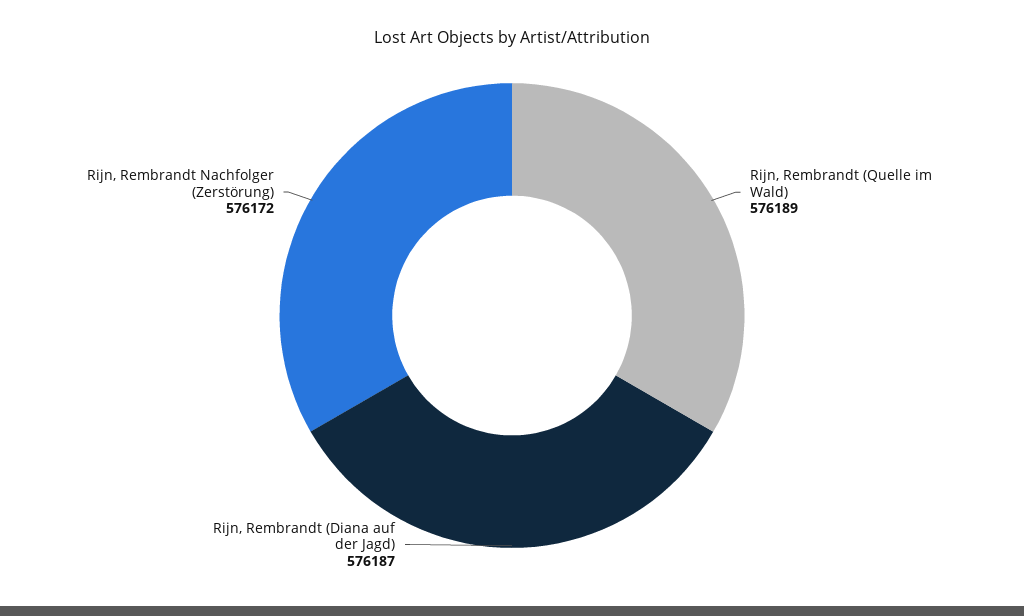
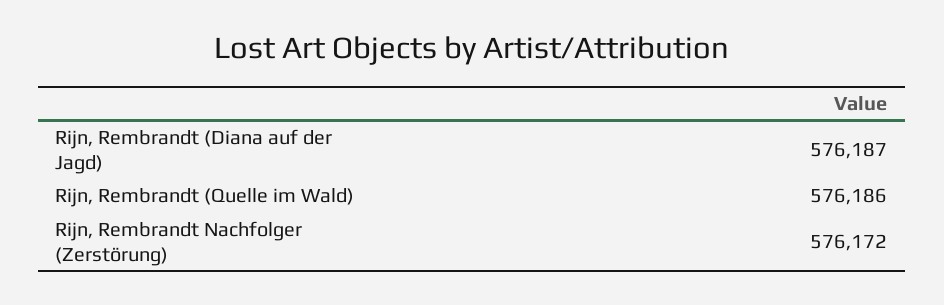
Rijn, Rembrandt (Quelle im Wald): 576189 -> 576186

